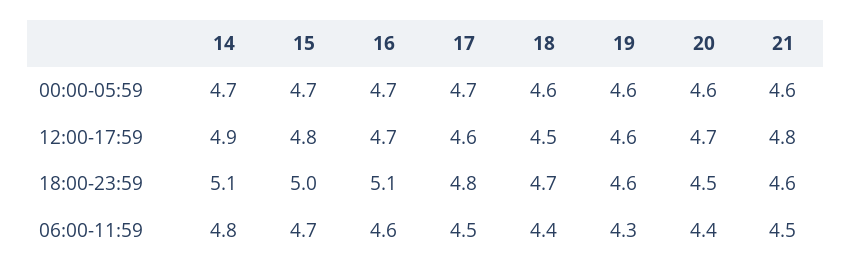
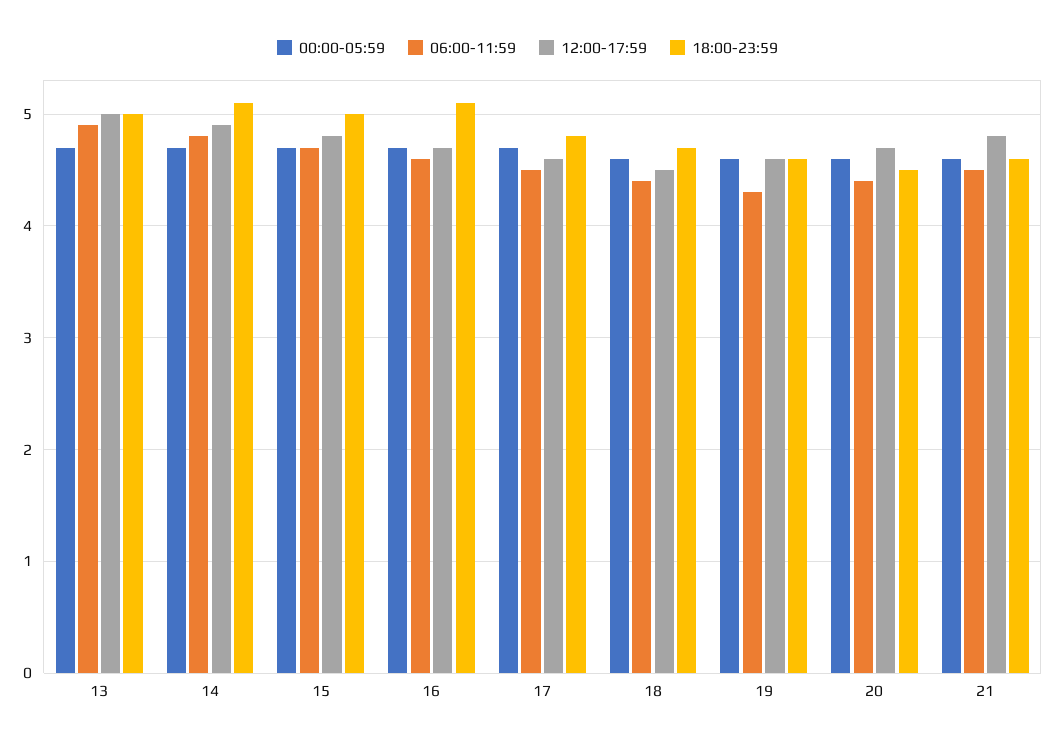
00:00-05:59, 13: none -> 4.7
06:00-11:59, 13: none -> 4.9
12:00-17:59, 13: none -> 5
18:00-23:59, 13: none -> 5

